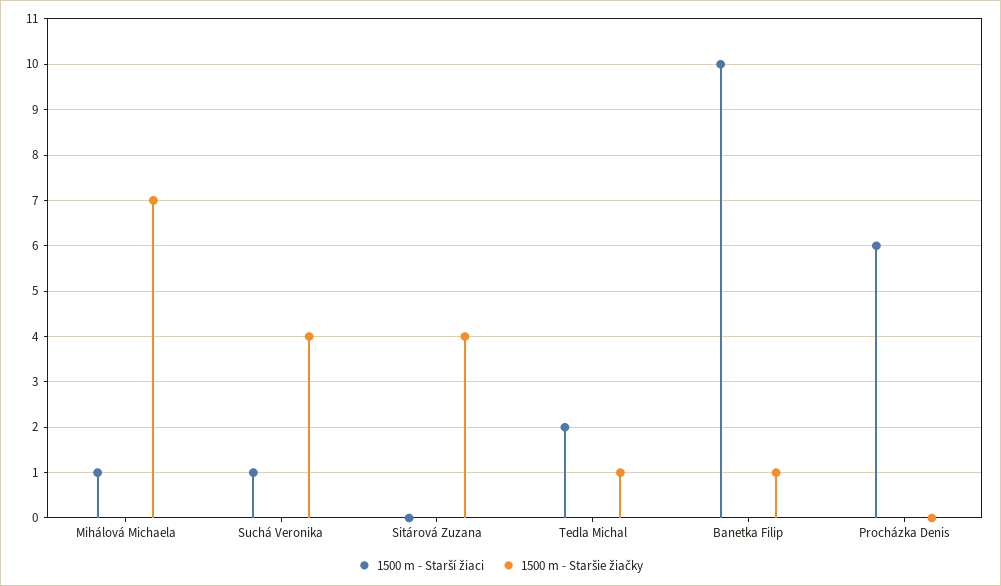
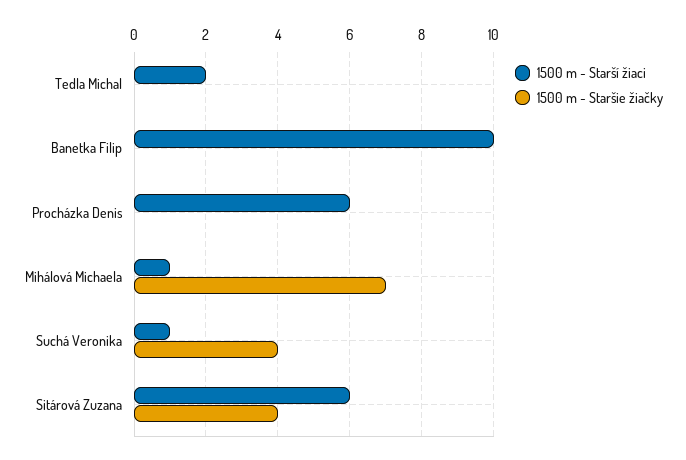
1500 m - Starší žiaci, Sitárová Zuzana: 0 -> 6
1500 m - Staršie žiačky, Tedla Michal: 1 -> 0
1500 m - Staršie žiačky, Banetka Filip: 1 -> 0

